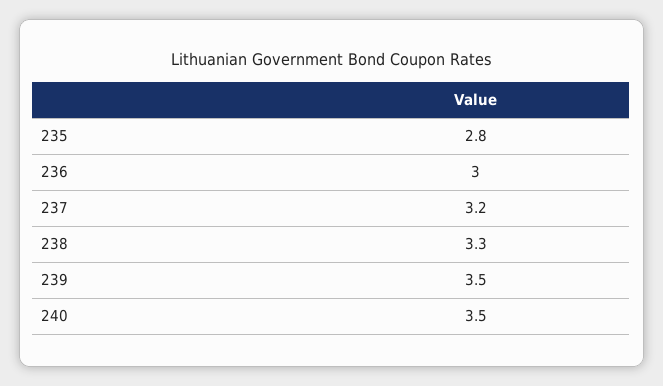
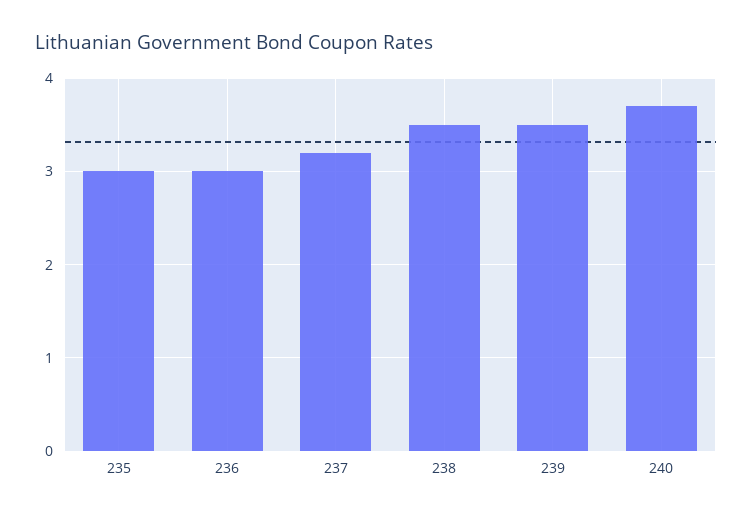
235: 2.8 -> 3
238: 3.3 -> 3.5
240: 3.5 -> 3.7

